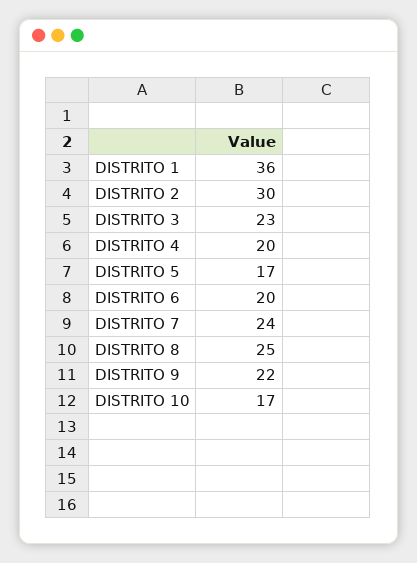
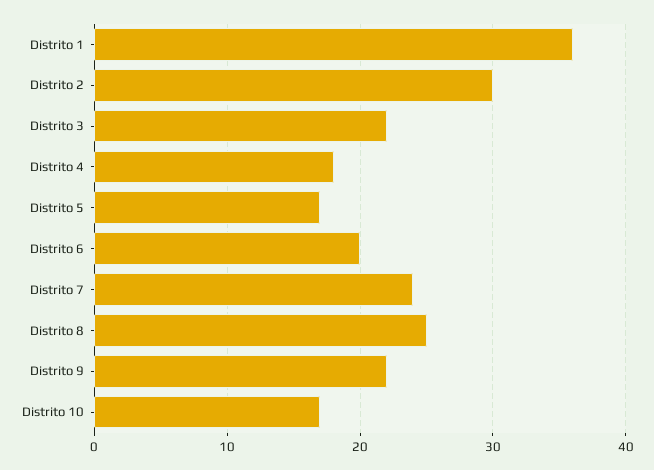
DISTRITO 3: 23 -> 22
DISTRITO 4: 20 -> 18

